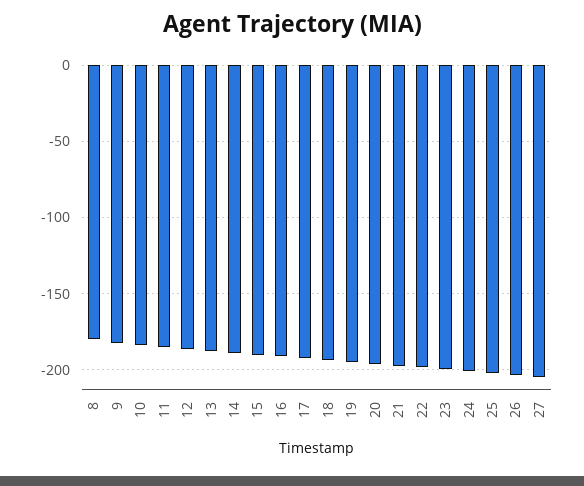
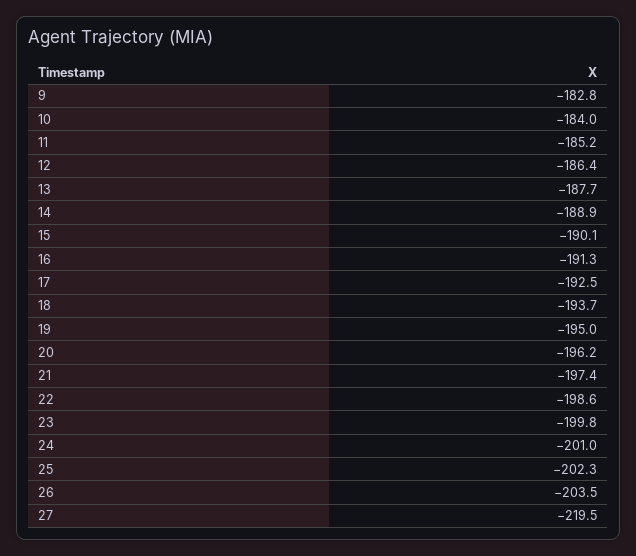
8: -180 -> none
27: -205 -> -219.5

